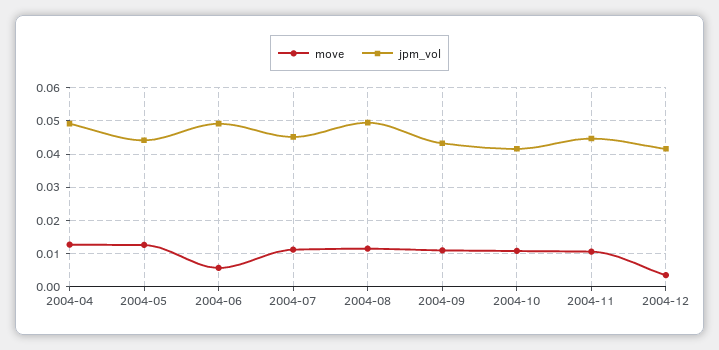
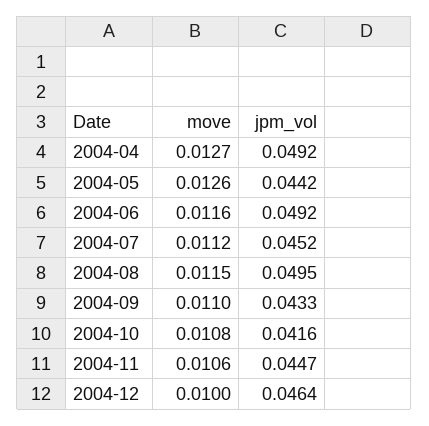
move, 2004-06: 0.006 -> 0.0116
move, 2004-12: 0.004 -> 0.01
jpm_vol, 2004-12: 0.042 -> 0.0464

